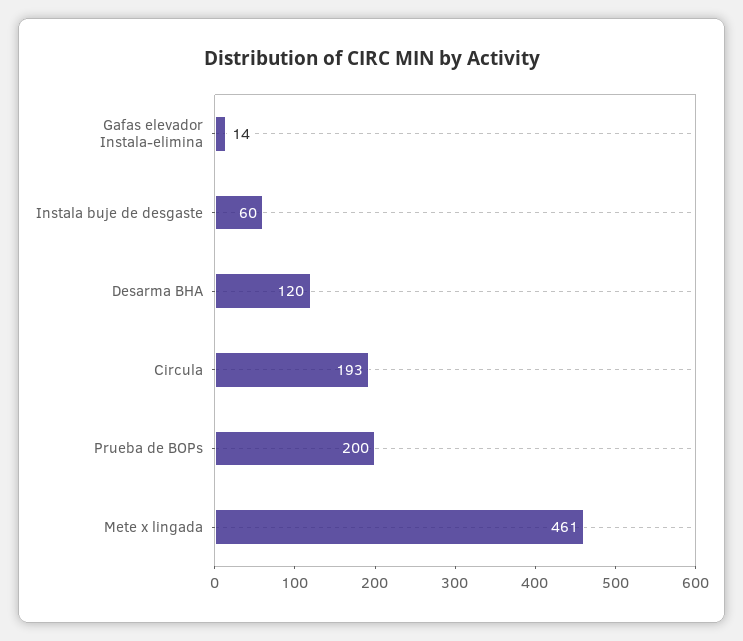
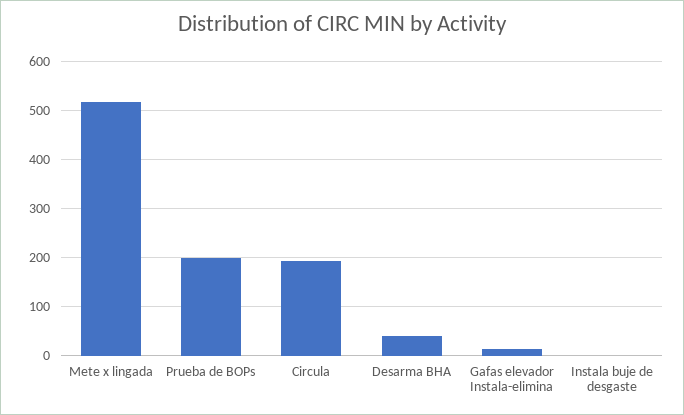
Instala buje de desgaste: 60 -> 0
Desarma BHA: 120 -> 40
Mete x lingada: 461 -> 520

